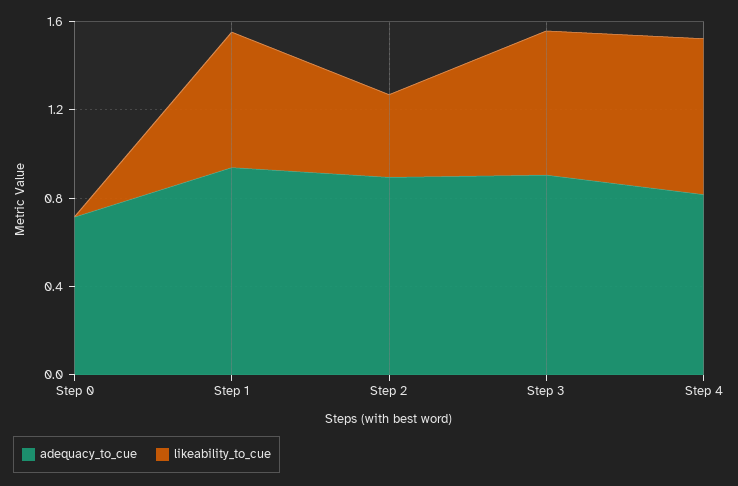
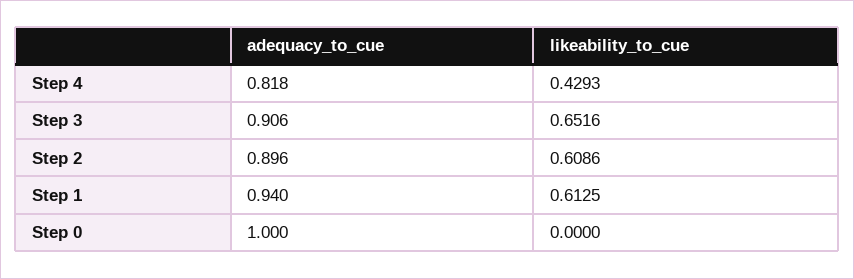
adequacy_to_cue, Step 0: 0.7 -> 1
likeability_to_cue, Step 2: 0.4 -> 0.6086
likeability_to_cue, Step 4: 0.7 -> 0.4293

